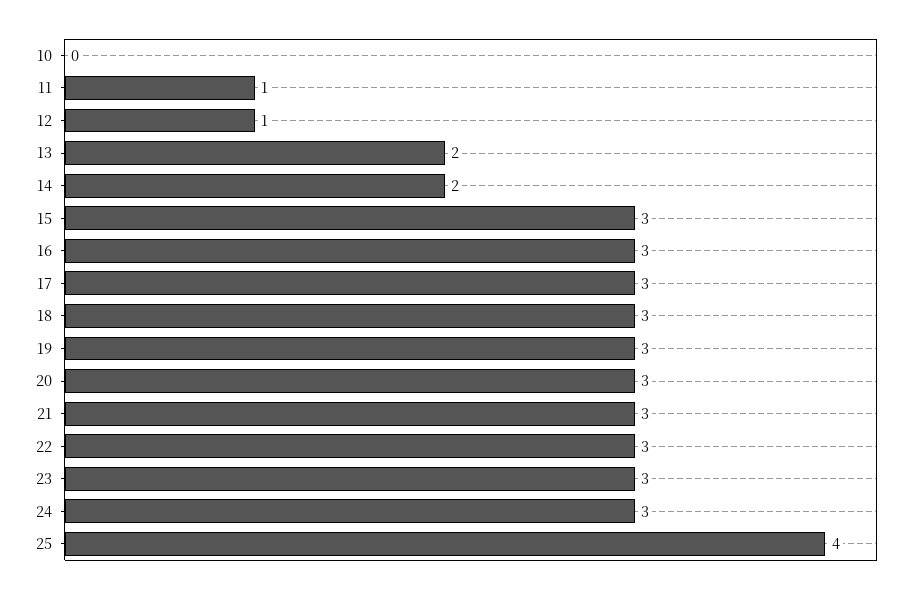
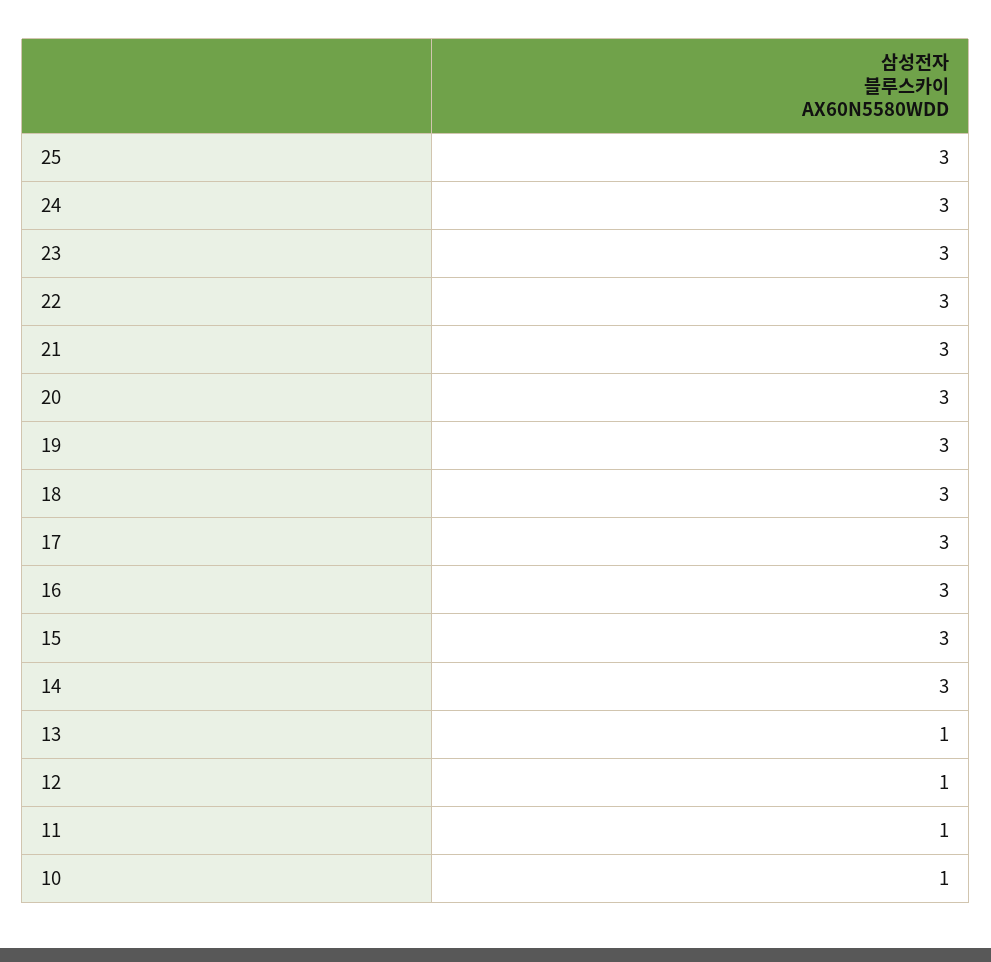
10: 0 -> 1
13: 2 -> 1
14: 2 -> 3
25: 4 -> 3

